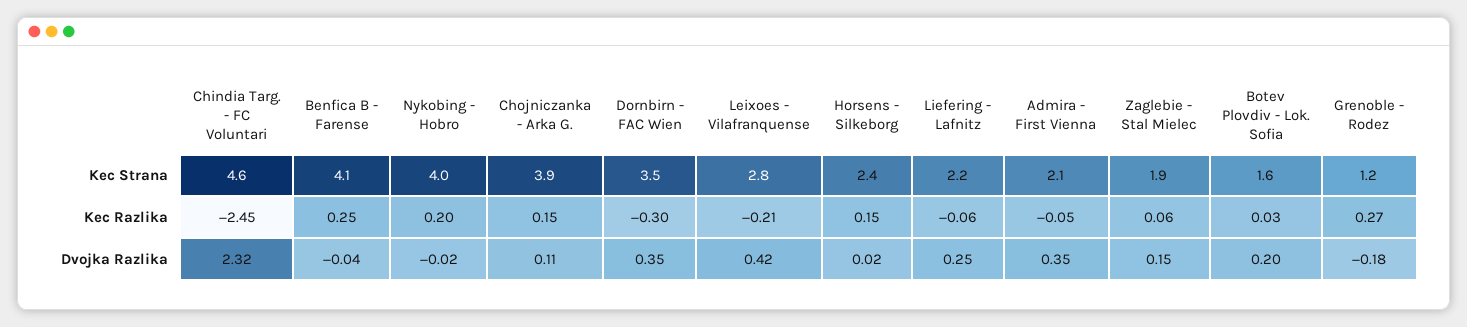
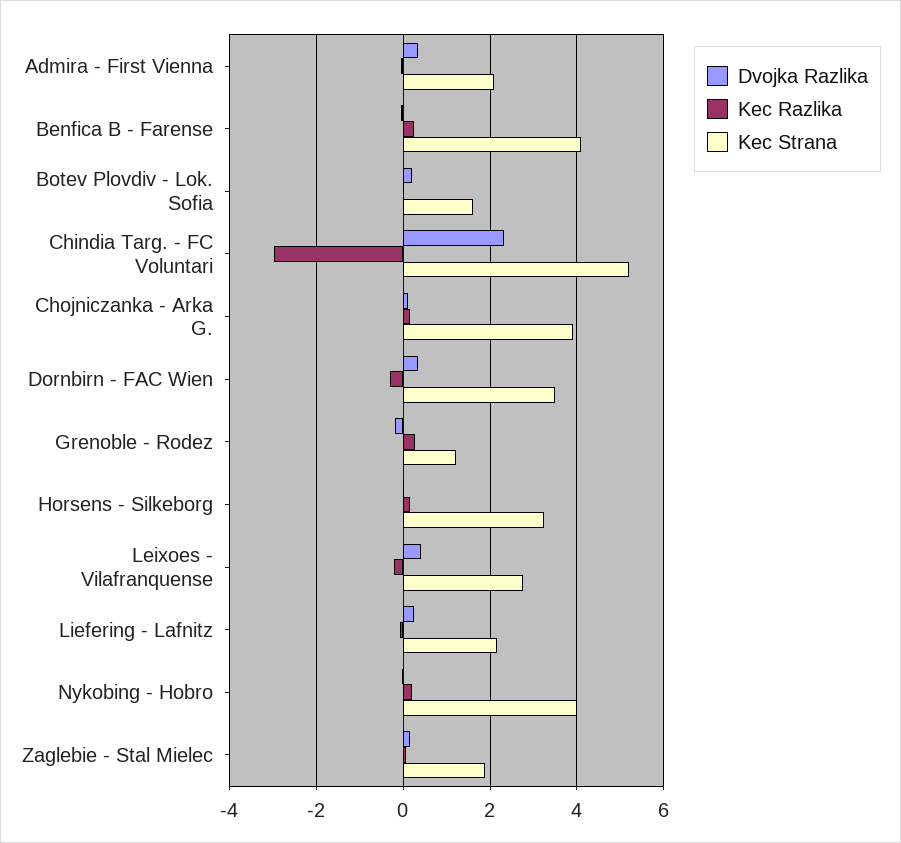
Kec Strana, Chindia Targ. - FC Voluntari: 4.6 -> 5.2
Kec Strana, Horsens - Silkeborg: 2.4 -> 3.2
Kec Razlika, Chindia Targ. - FC Voluntari: -2.45 -> -3

